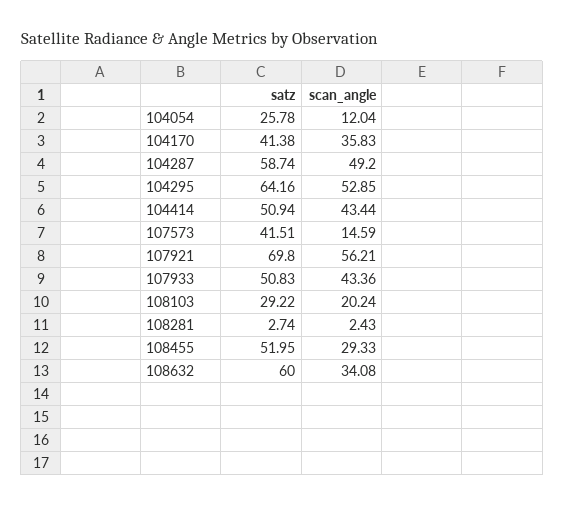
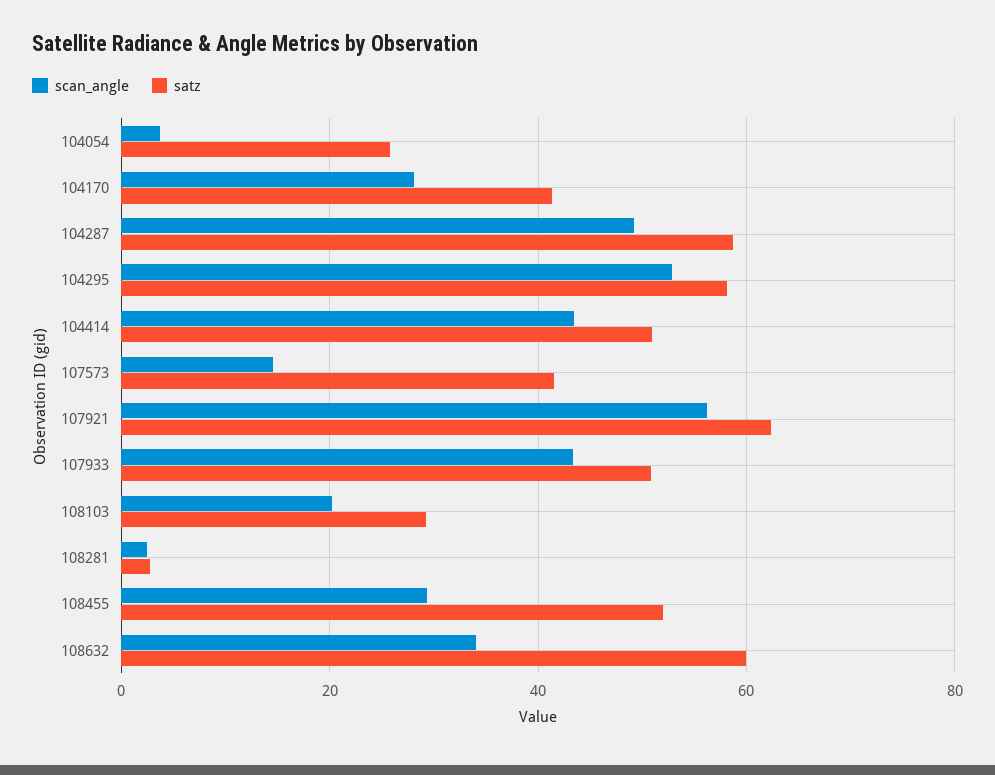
scan_angle, 104054: 12.04 -> 4
scan_angle, 104170: 35.83 -> 28
satz, 104295: 64.16 -> 58
satz, 107921: 69.8 -> 62

